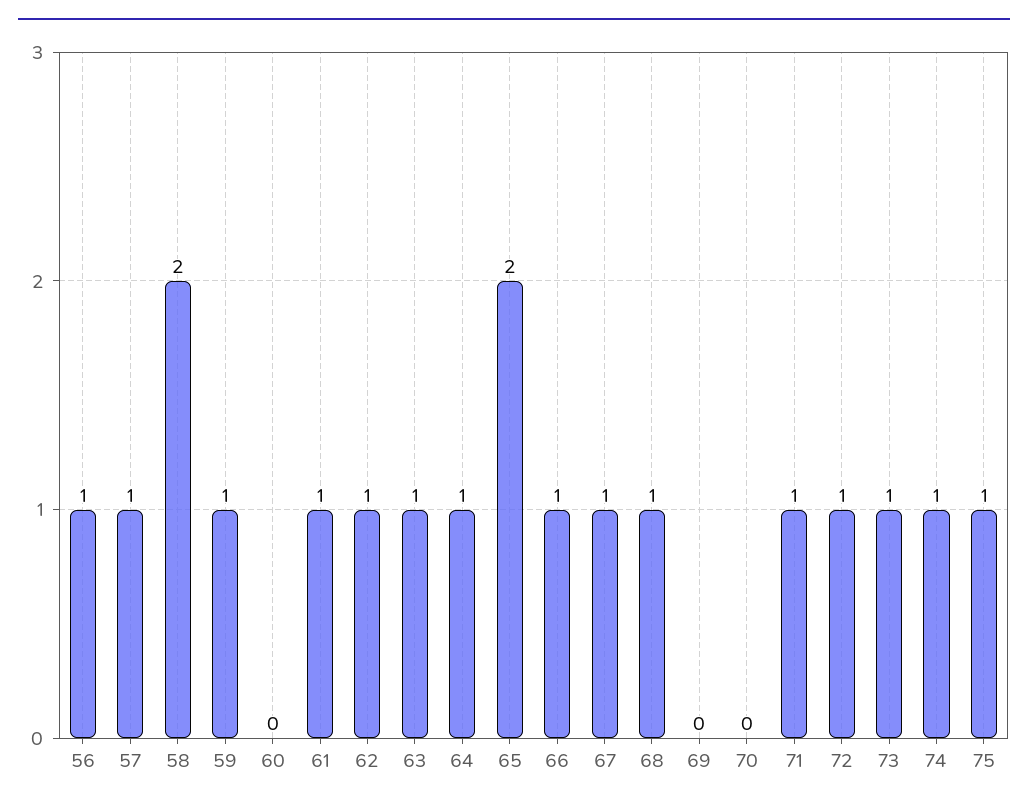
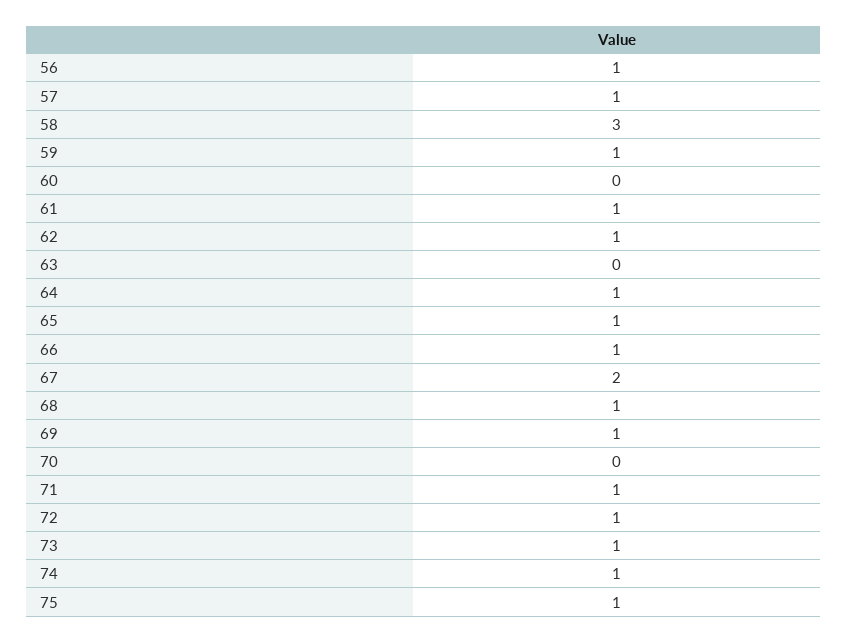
58: 2 -> 3
63: 1 -> 0
65: 2 -> 1
67: 1 -> 2
69: 0 -> 1

